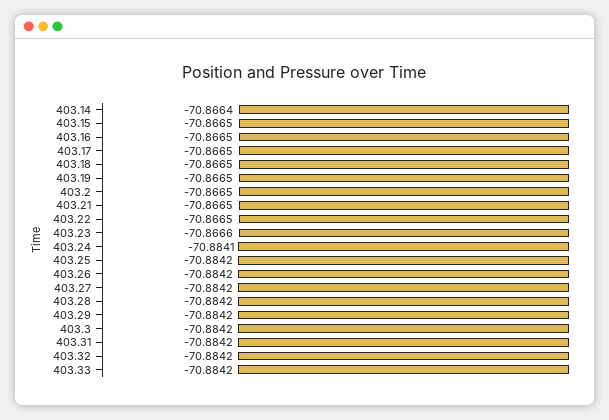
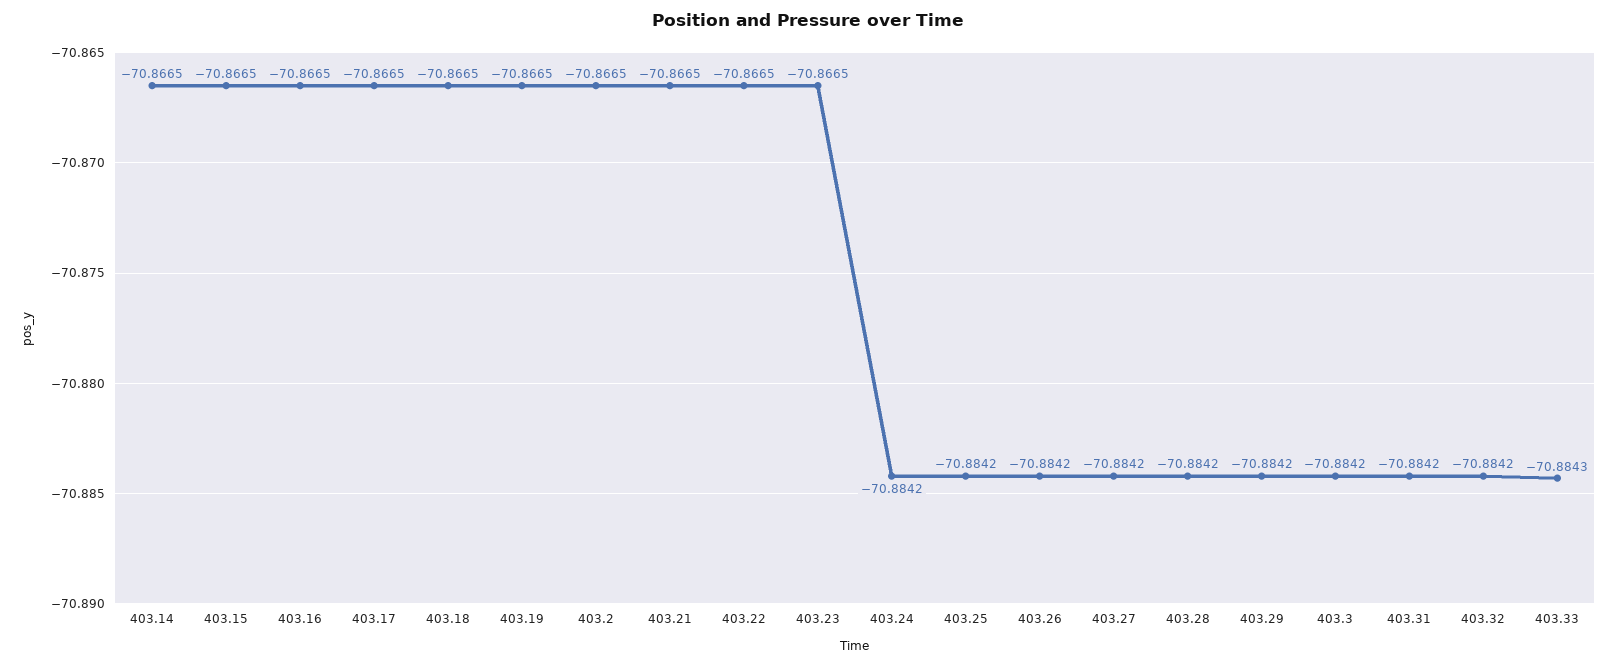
403.14: -70.8664 -> -70.8665
403.23: -70.8666 -> -70.8665
403.24: -70.8841 -> -70.8842
403.33: -70.8842 -> -70.8843

